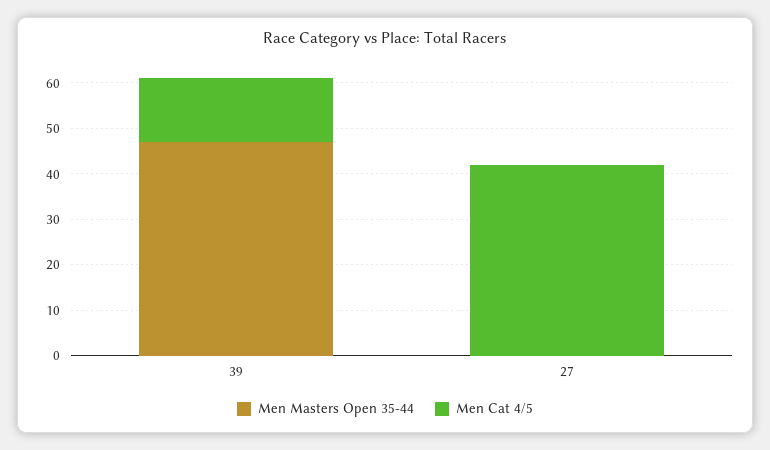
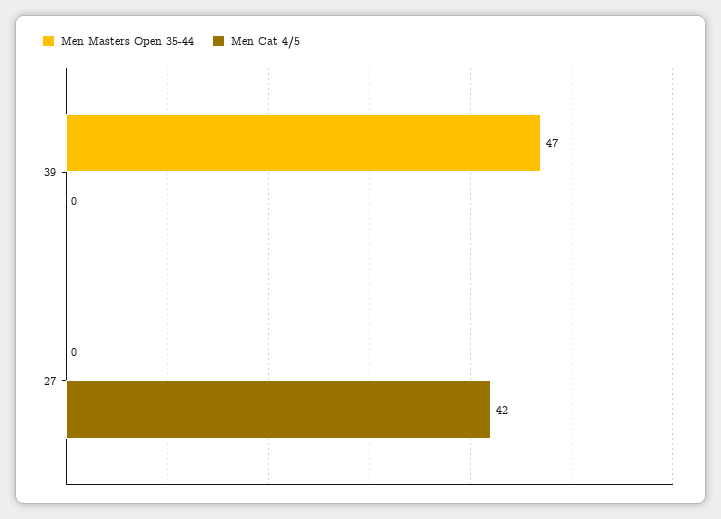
Men Cat 4/5, 39: 15 -> 0

